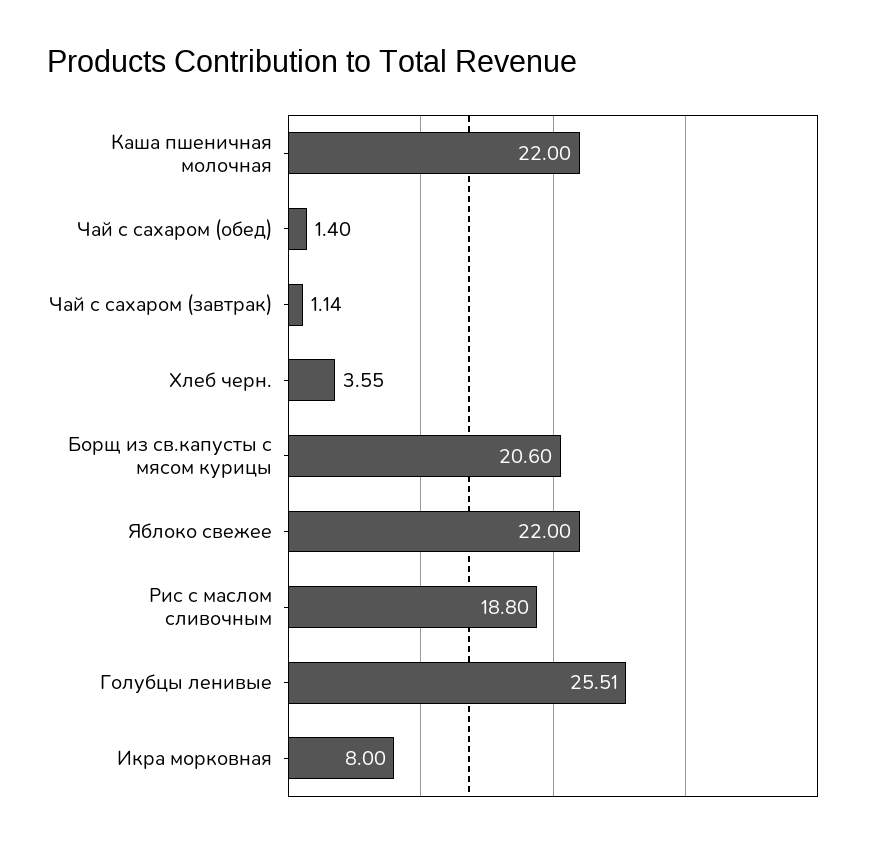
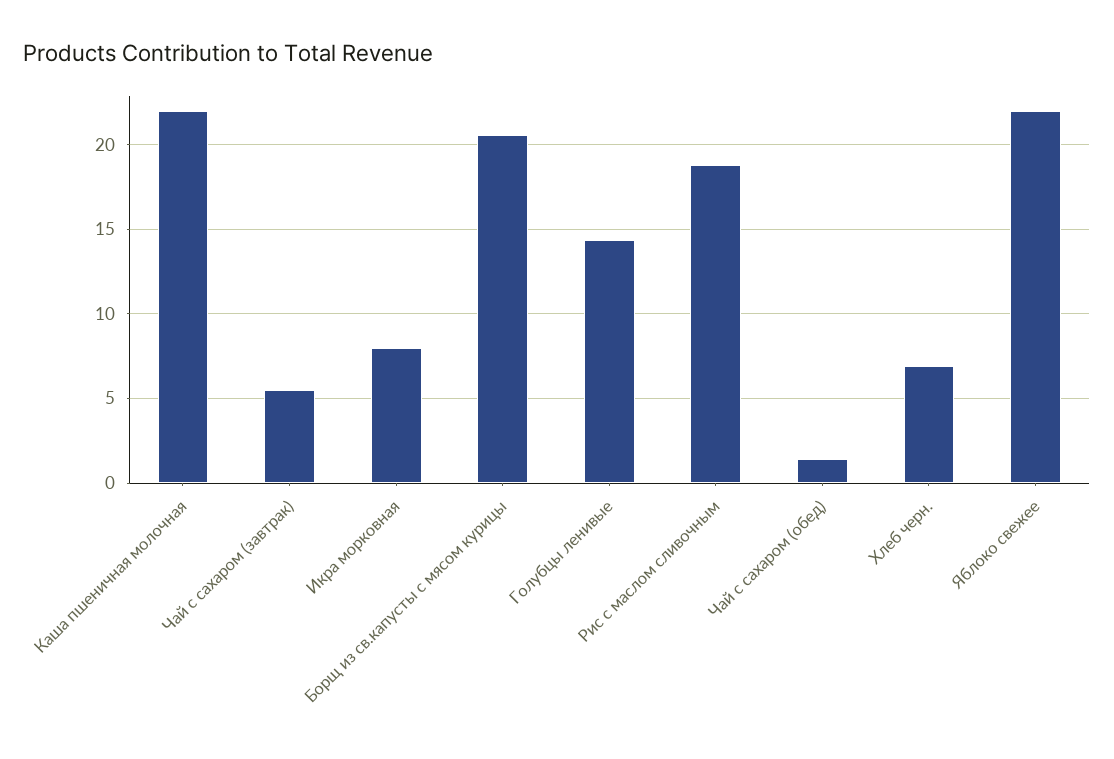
Чай с сахаром (завтрак): 1.14 -> 5.5
Хлеб черн.: 3.55 -> 7
Голубцы ленивые: 25.51 -> 14.5

